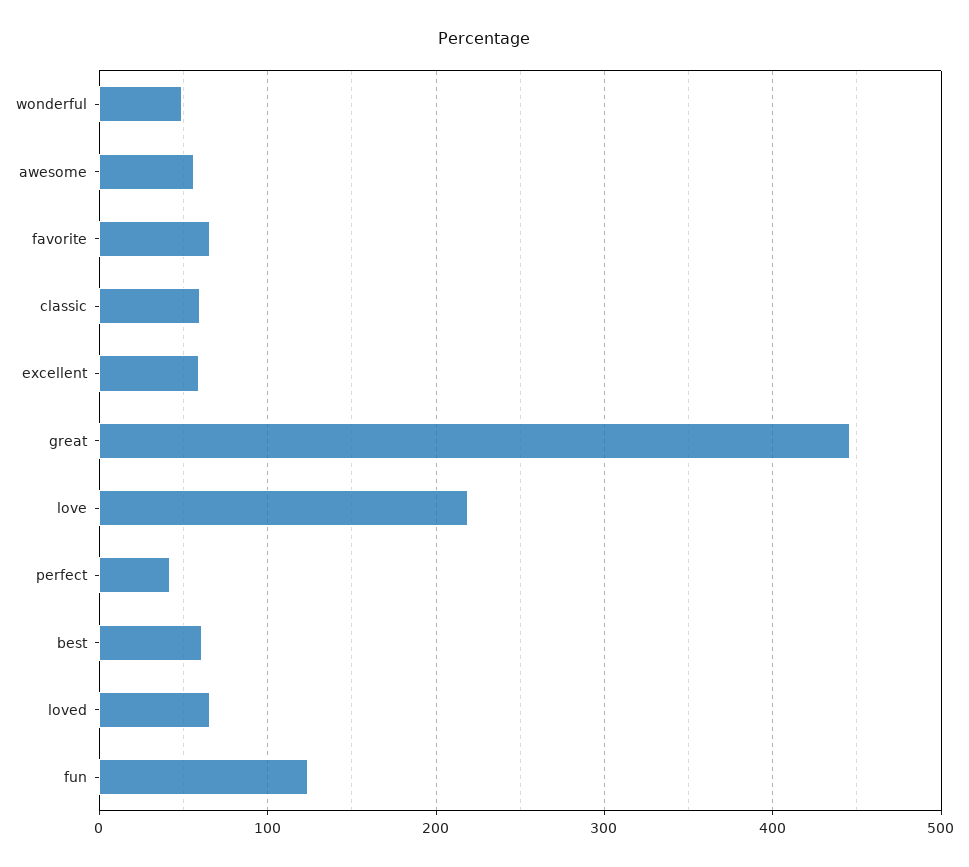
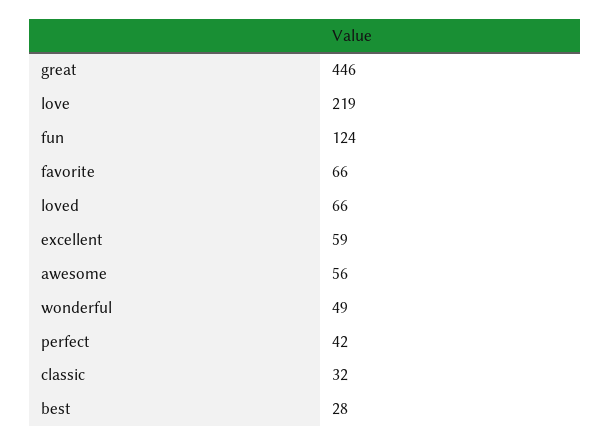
classic: 60 -> 32
best: 60 -> 28

